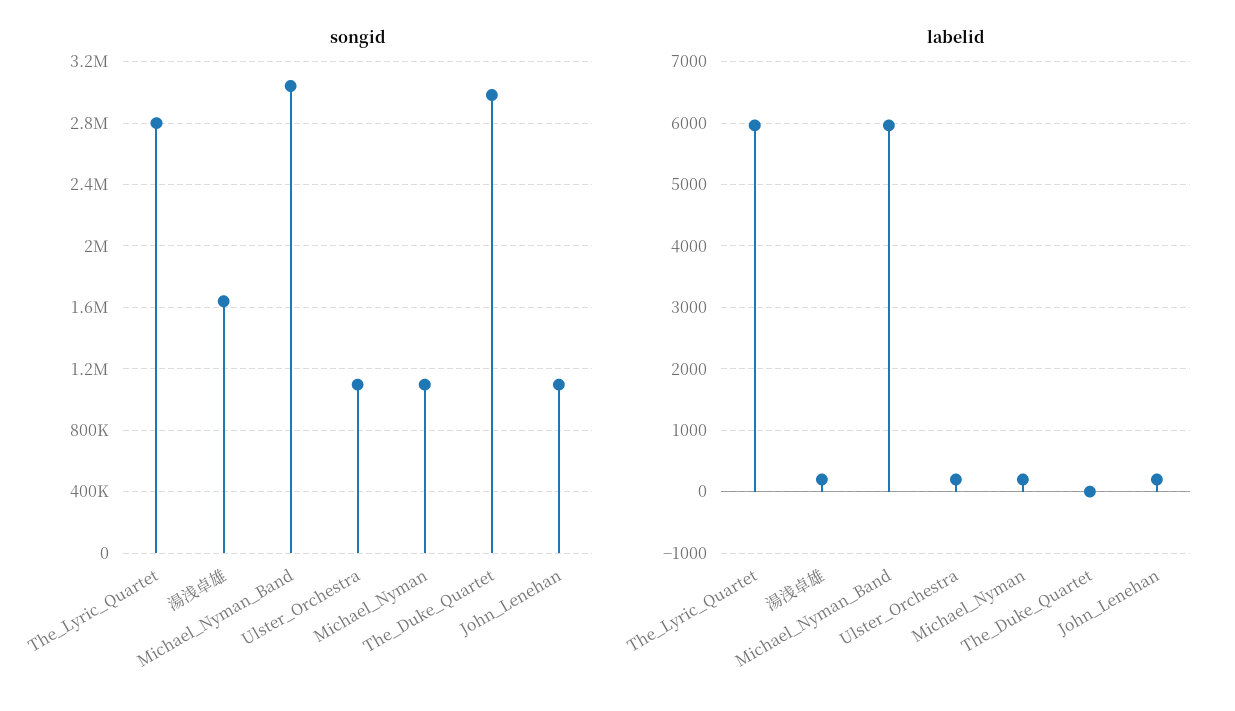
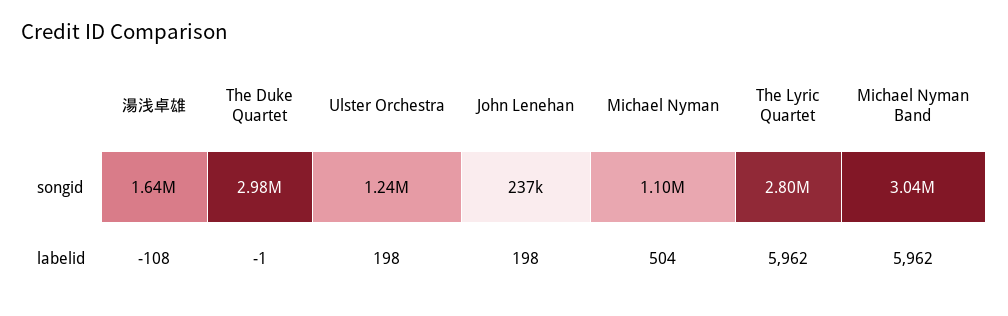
songid, Ulster_Orchestra: 1100000 -> 1240000
songid, John_Lenehan: 1100000 -> 237000
labelid, 湯浅卓雄: 200 -> -108
labelid, Michael_Nyman: 200 -> 504

